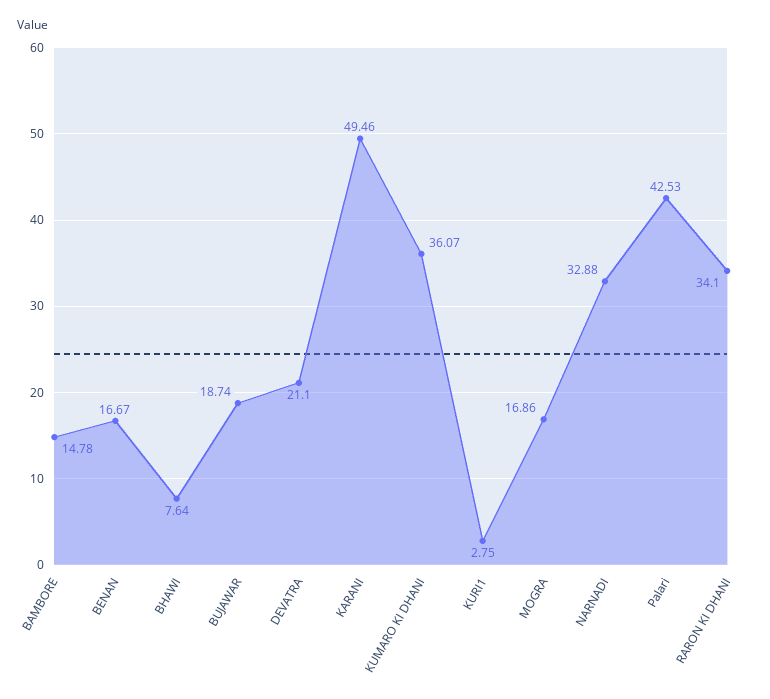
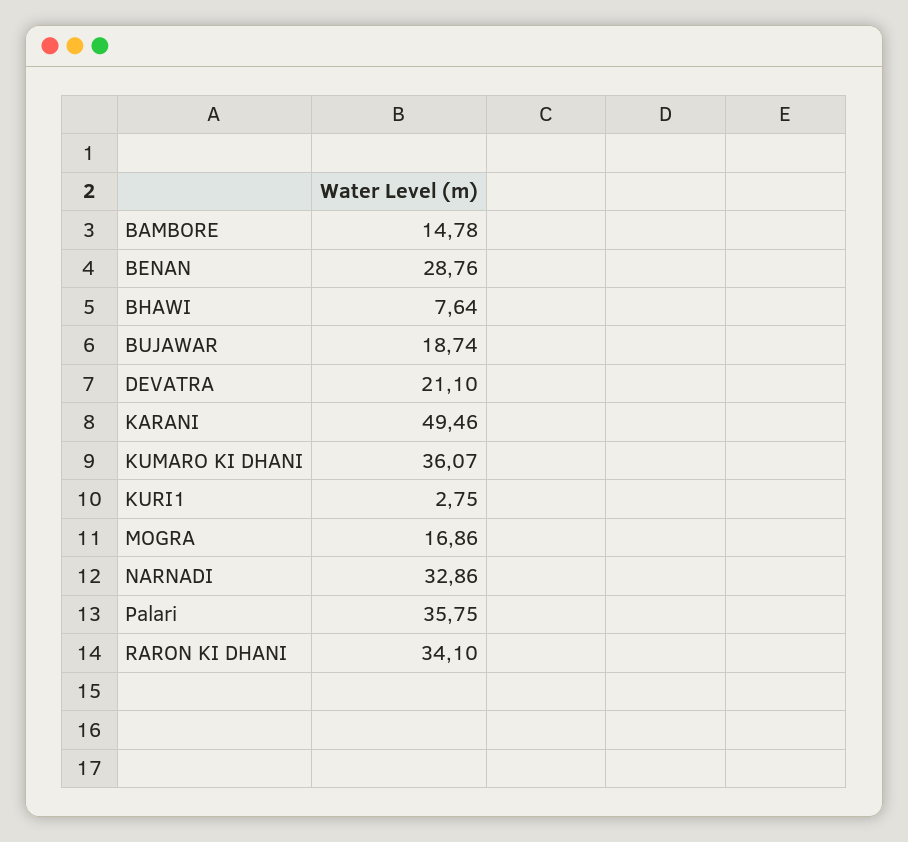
BENAN: 16.67 -> 28.76
NARNADI: 32.88 -> 32.86
Palari: 42.53 -> 35.75

